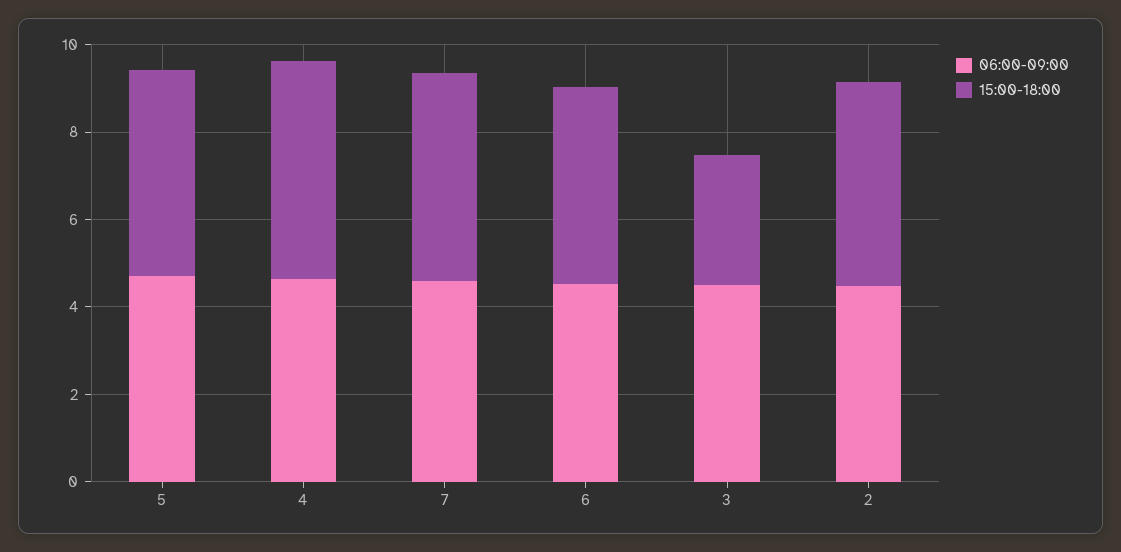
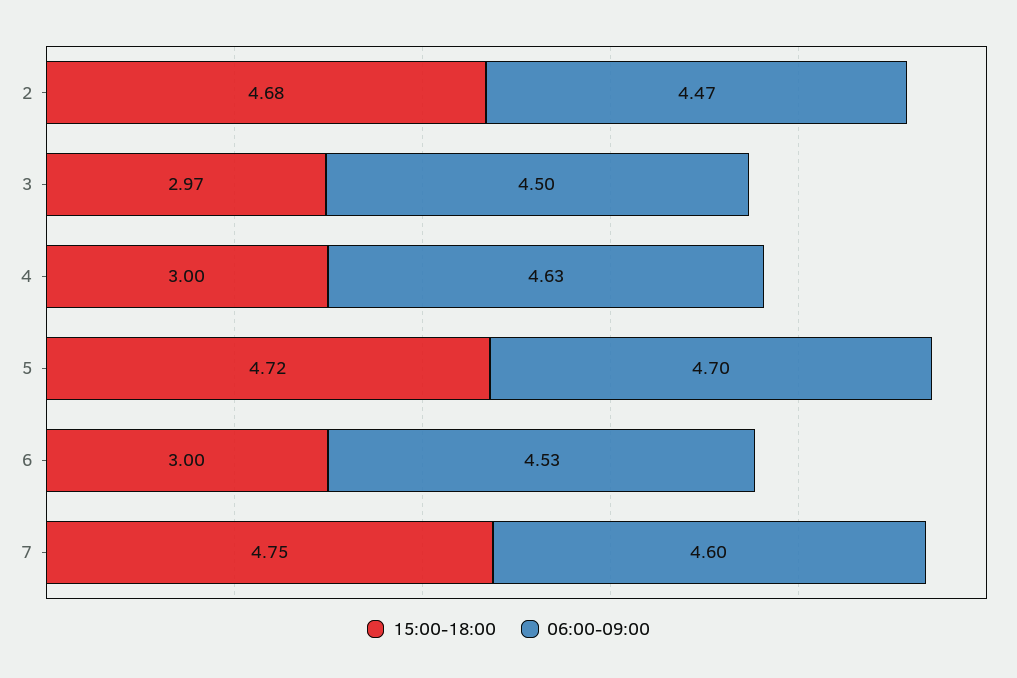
15:00-18:00, 4: 5 -> 3
15:00-18:00, 6: 4.5 -> 3

